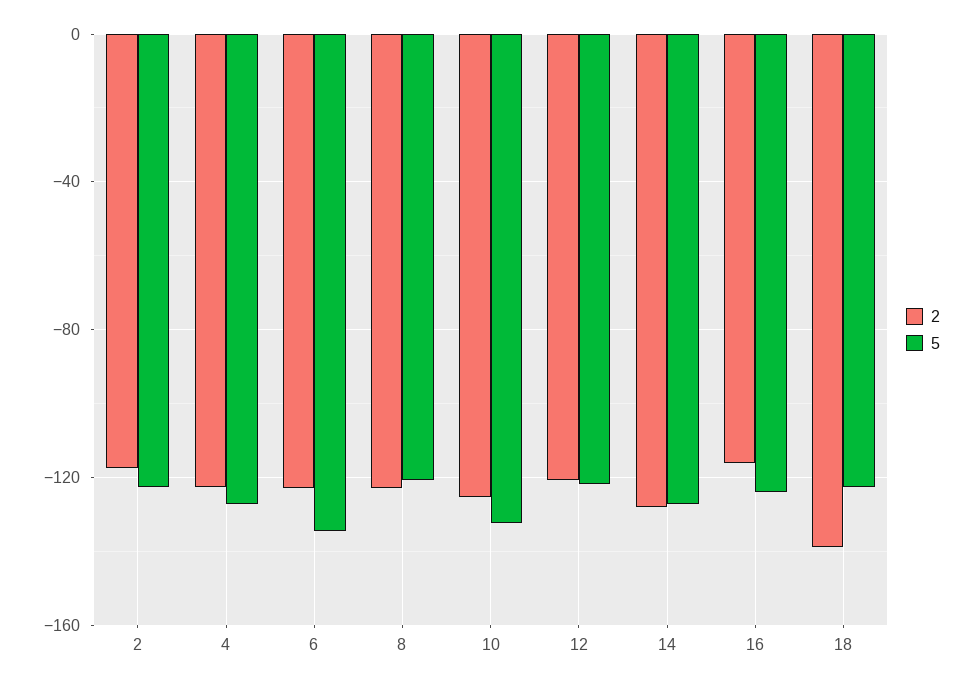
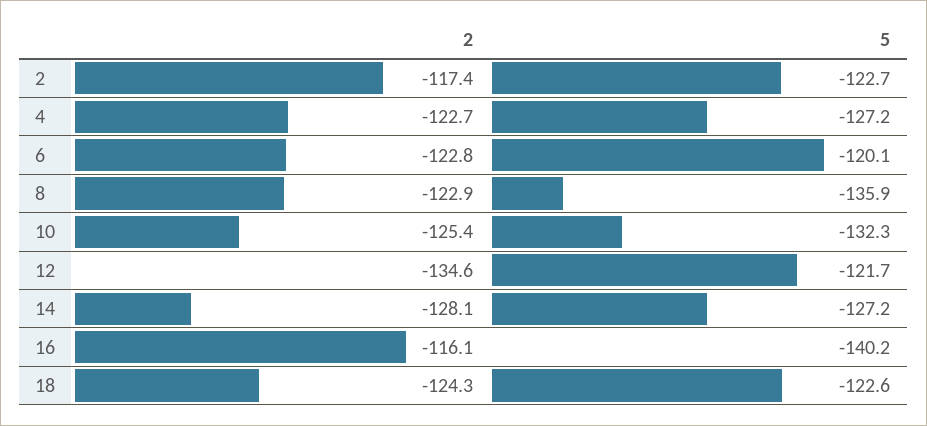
5, 6: -135 -> -120.1
5, 8: -120 -> -135.9
2, 12: -120 -> -134.6
5, 16: -125 -> -140.2
2, 18: -140 -> -124.3

